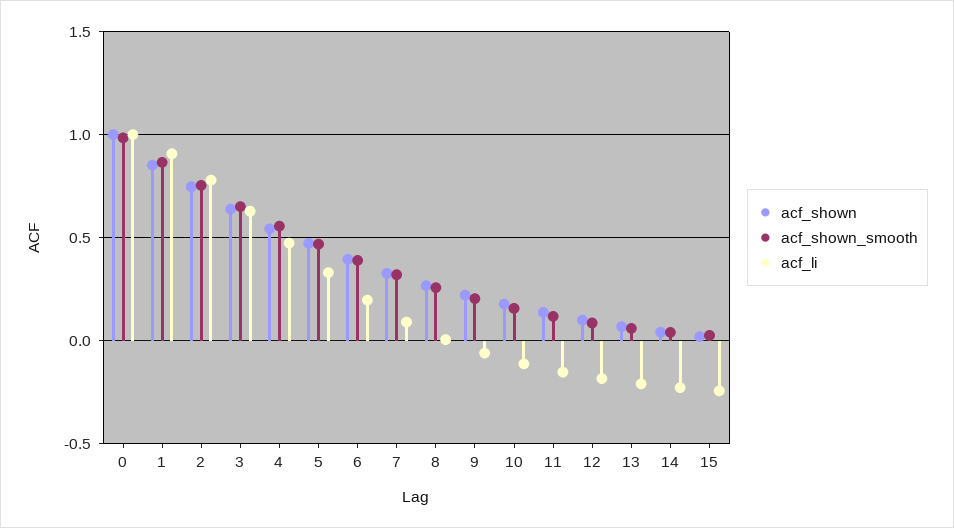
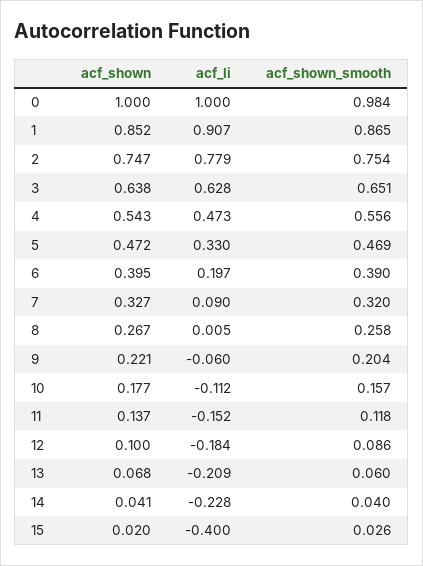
acf_li, 15: -0.25 -> -0.4

